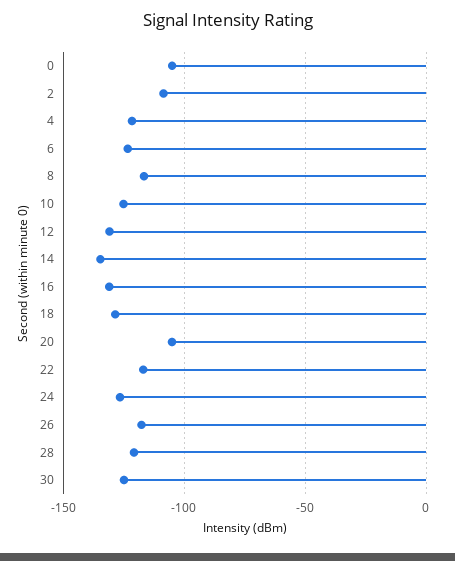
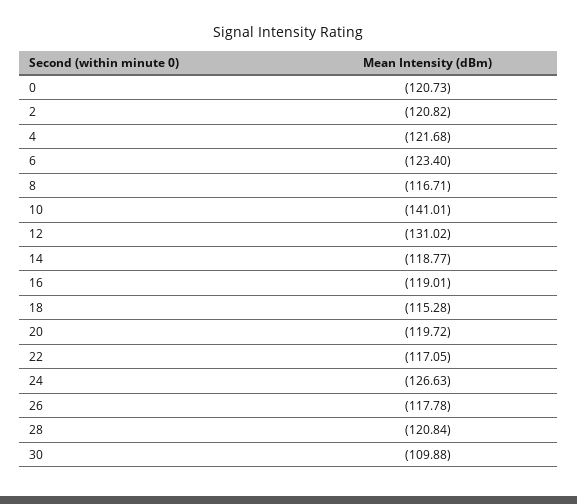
0: -105 -> -120.73
2: -110 -> -120.82
10: -125 -> -141.01
14: -135 -> -118.77
16: -130 -> -119.01
18: -130 -> -115.28
20: -105 -> -119.72
30: -125 -> -109.88

